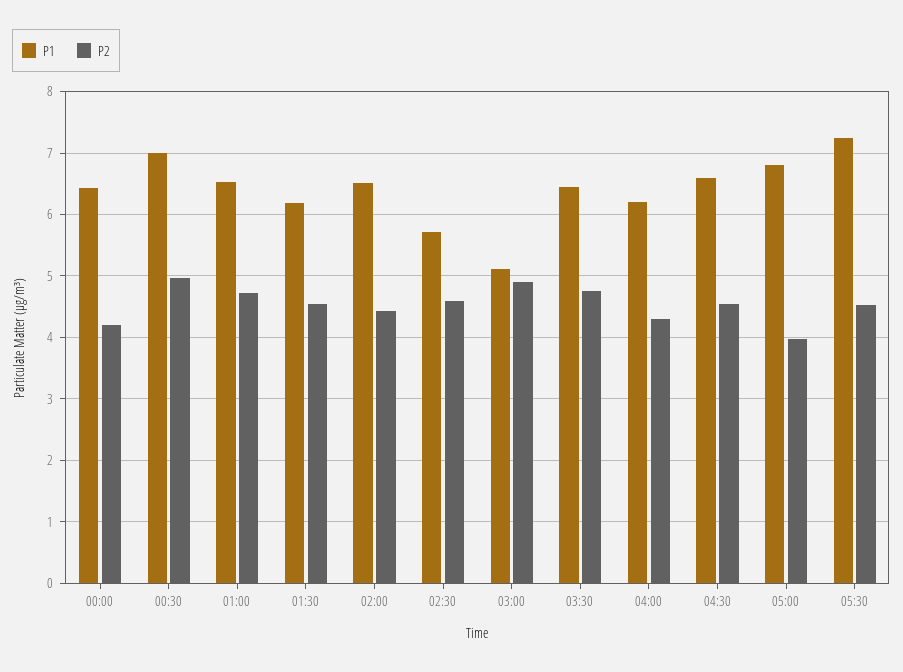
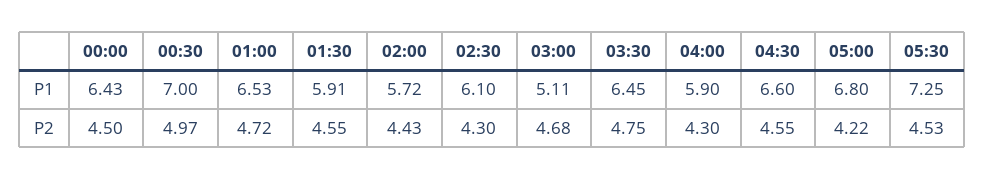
P2, 00:00: 4.2 -> 4.5
P1, 01:30: 6.2 -> 5.91
P1, 02:00: 6.5 -> 5.72
P1, 02:30: 5.7 -> 6.1
P2, 02:30: 4.6 -> 4.3
P2, 03:00: 4.9 -> 4.68
P1, 04:00: 6.2 -> 5.9
P2, 05:00: 4 -> 4.22

